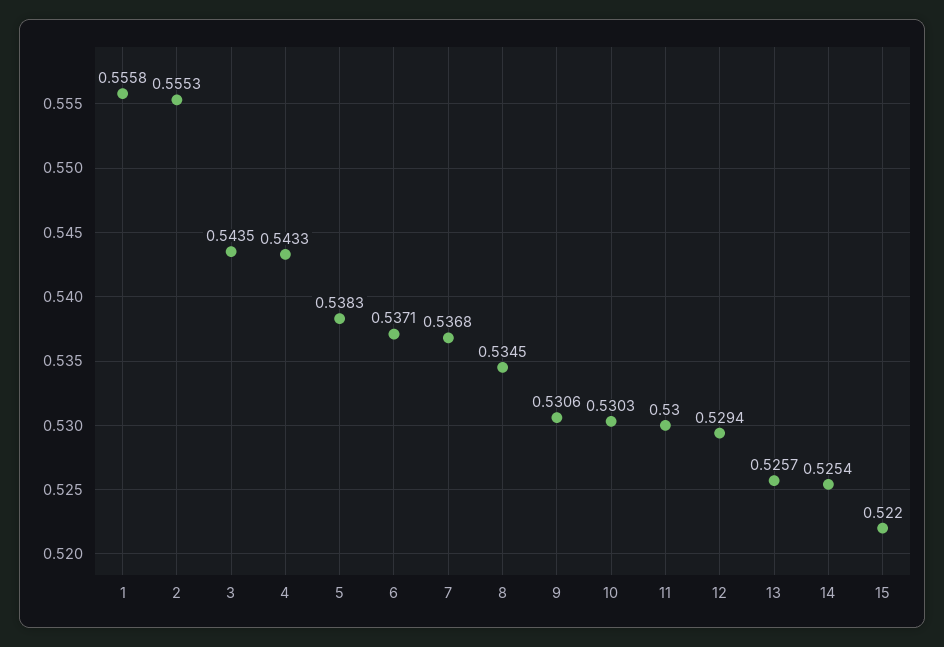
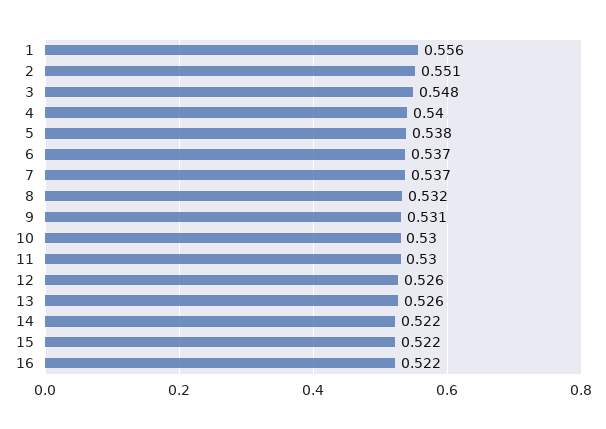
2: 0.5553 -> 0.551
3: 0.5435 -> 0.548
4: 0.5433 -> 0.54
8: 0.5345 -> 0.532
12: 0.5294 -> 0.526
14: 0.5254 -> 0.522
16: none -> 0.522

